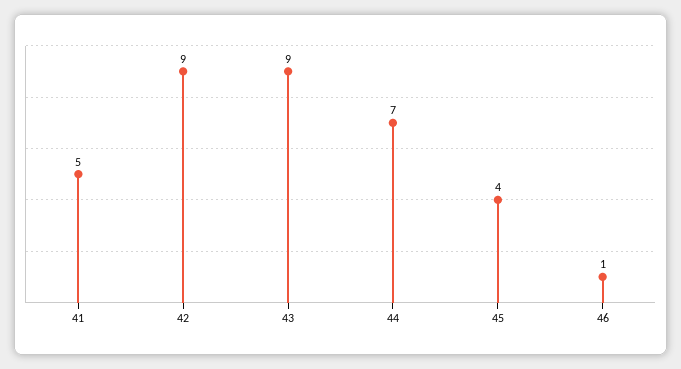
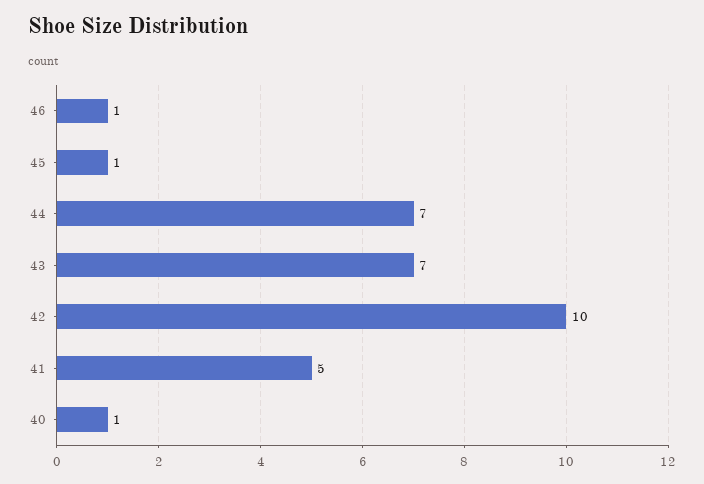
42: 9 -> 10
43: 9 -> 7
45: 4 -> 1
40: none -> 1

